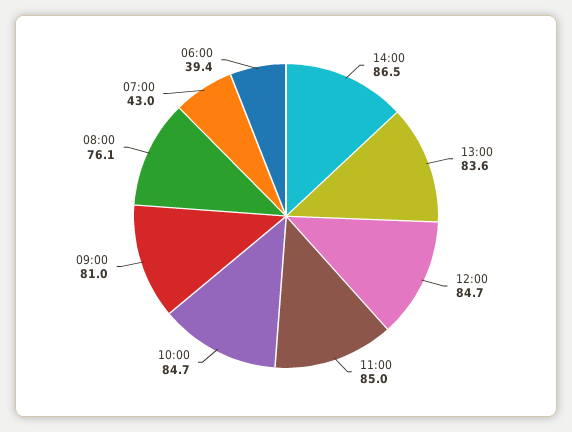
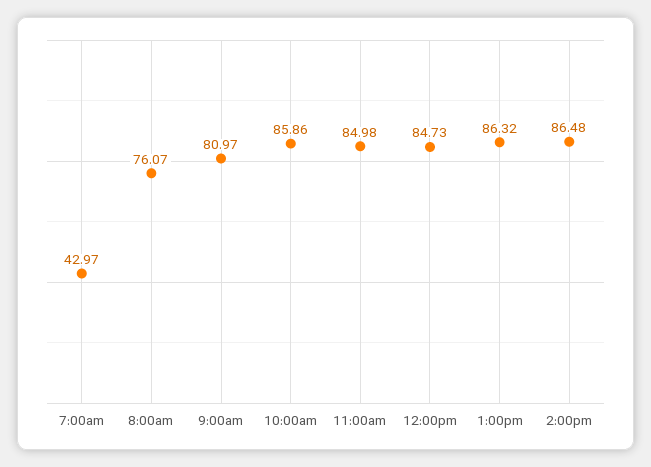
13:00: 83.6 -> 86.32
10:00: 84.7 -> 85.86
06:00: 39.4 -> none

